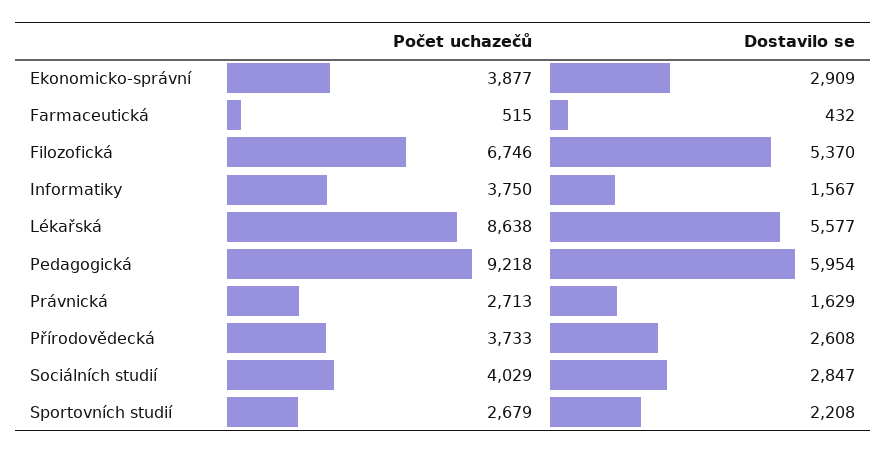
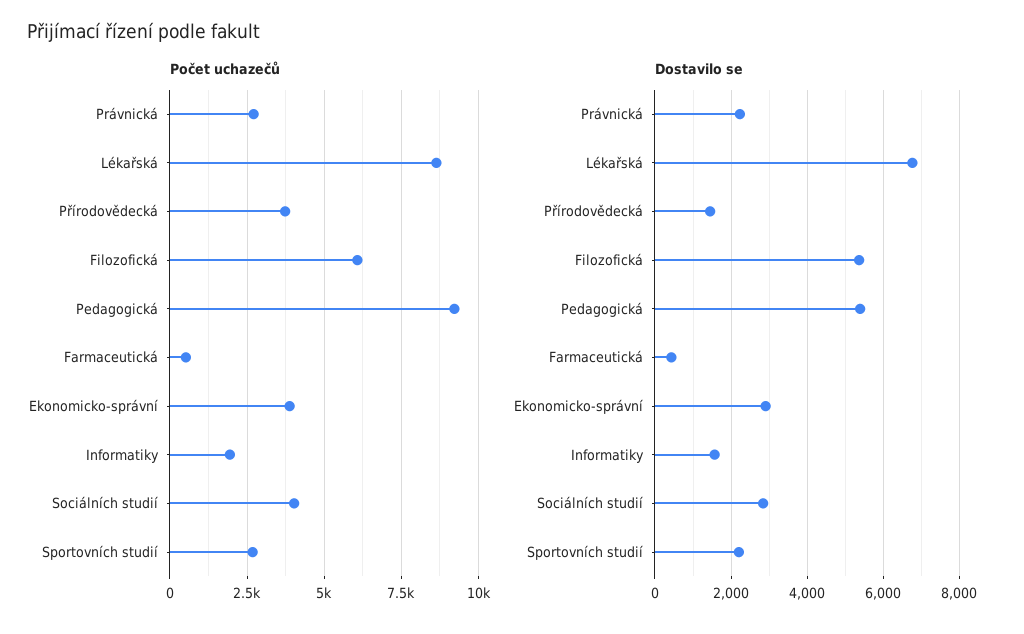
Počet uchazečů, Filozofická: 6746 -> 6000
Počet uchazečů, Informatiky: 3750 -> 2000
Dostavilo se, Lékařská: 5577 -> 6800
Dostavilo se, Pedagogická: 5954 -> 5400
Dostavilo se, Právnická: 1629 -> 2200
Dostavilo se, Přírodovědecká: 2608 -> 1400

